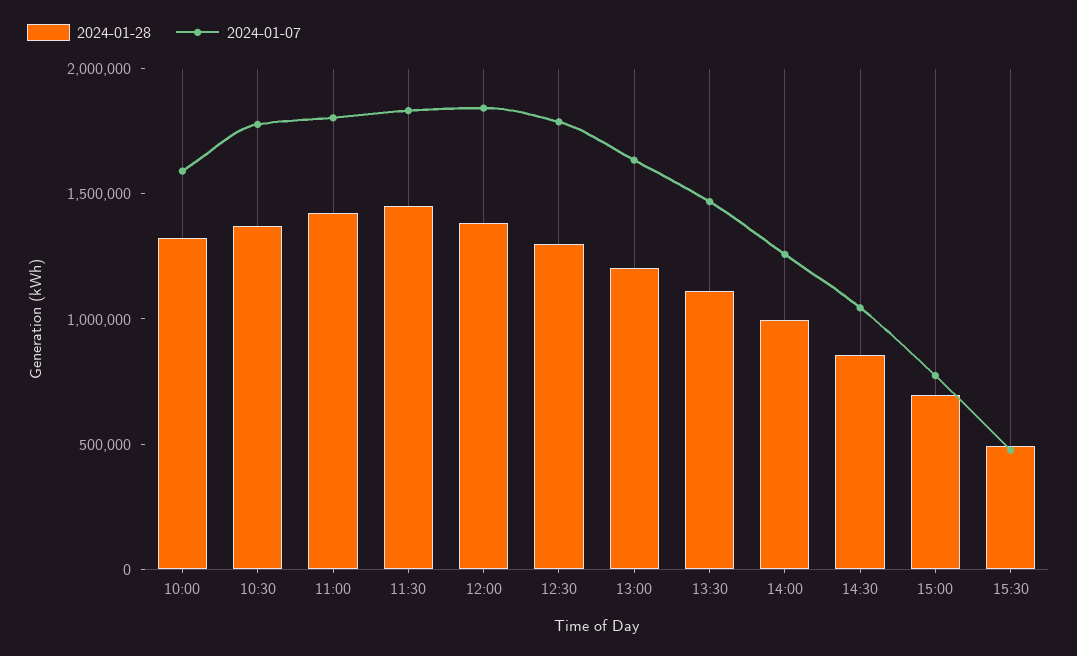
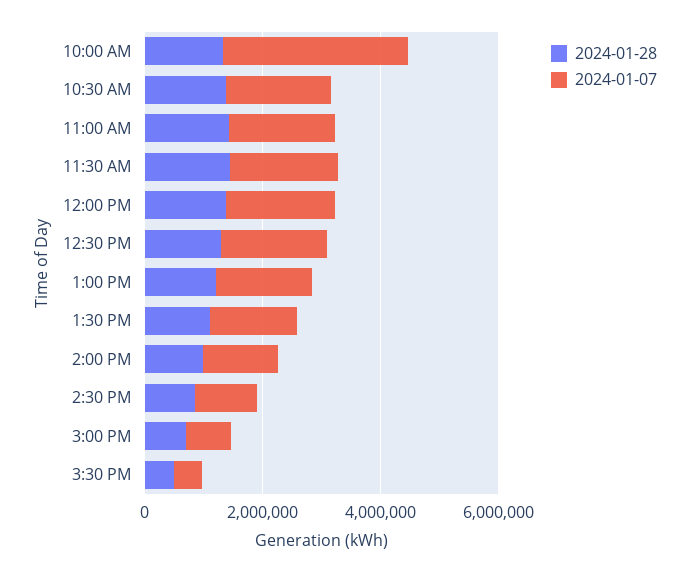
2024-01-07, 10:00: 1600000 -> 3000000

